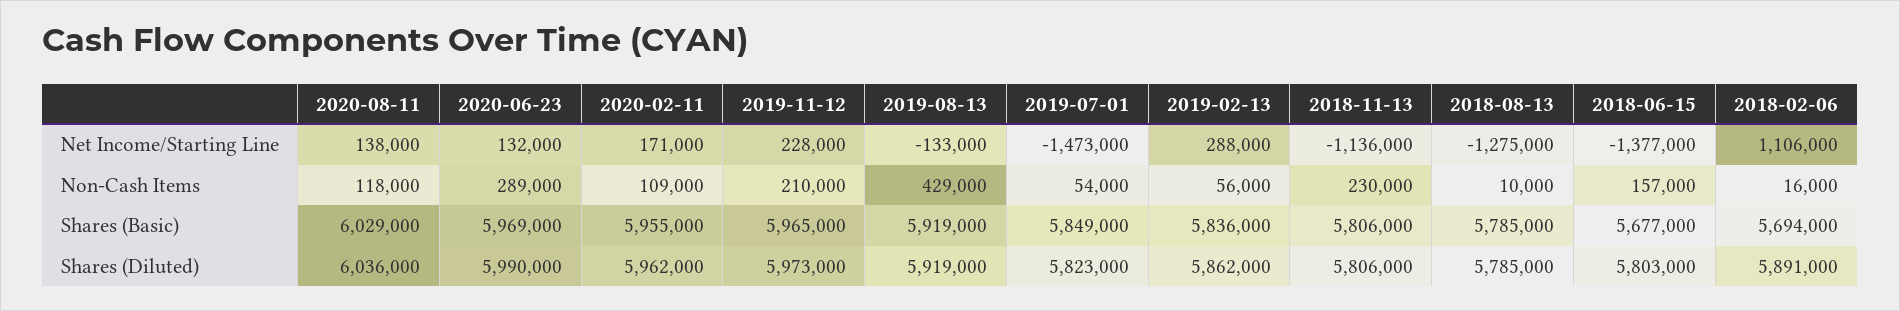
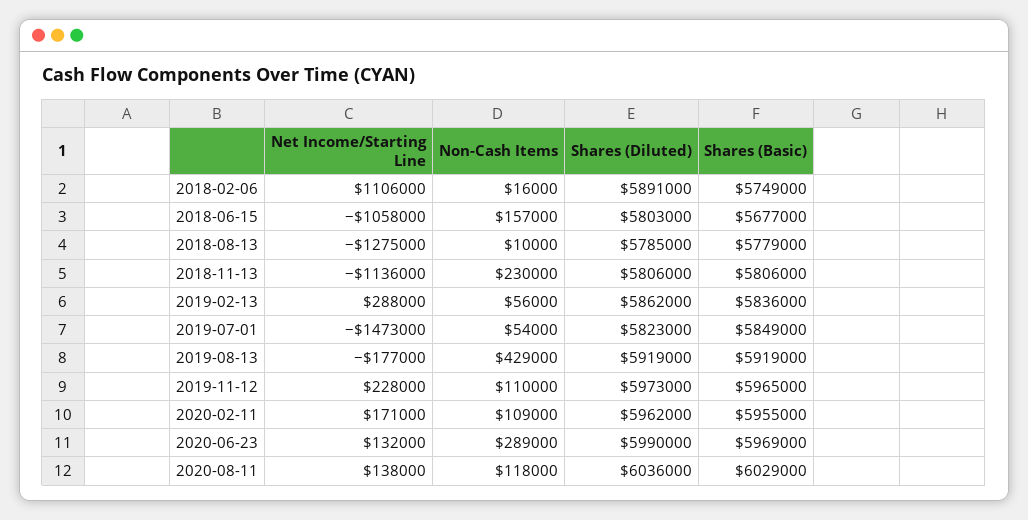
2019-08-13, Net Income/Starting Line: -133000 -> -177000
2018-06-15, Net Income/Starting Line: -1377000 -> -1058000
2019-11-12, Non-Cash Items: 210000 -> 110000
2018-08-13, Shares (Basic): 5785000 -> 5779000
2018-02-06, Shares (Basic): 5694000 -> 5749000

